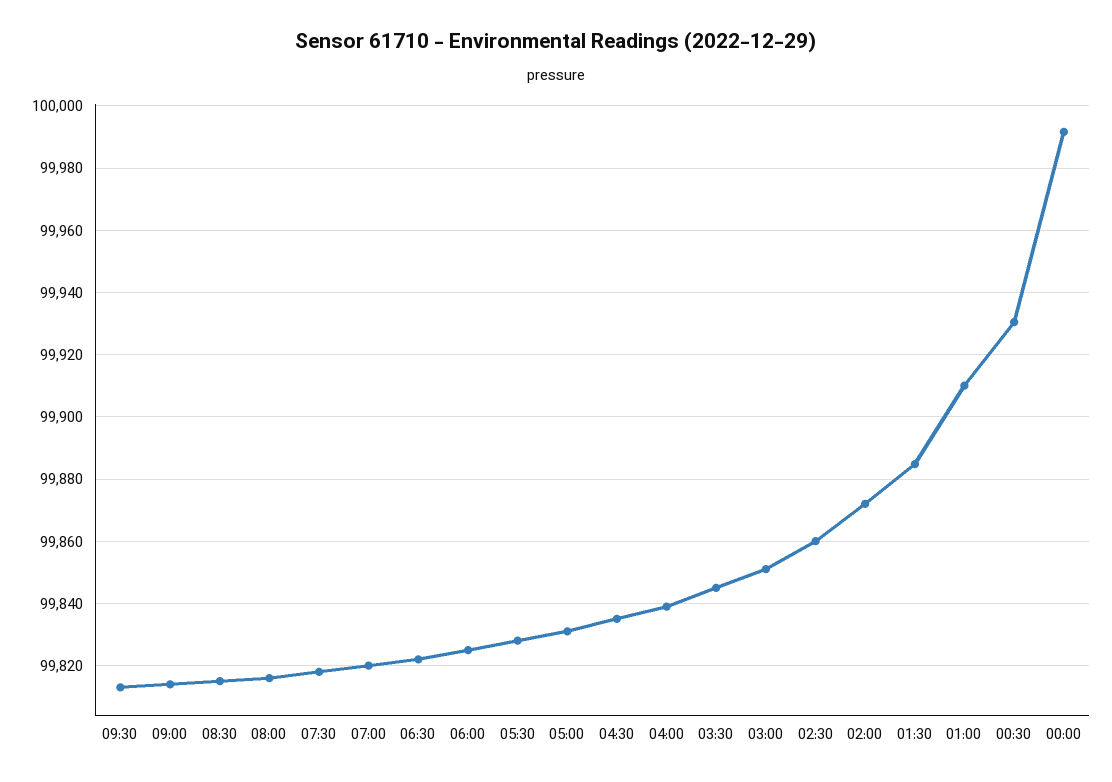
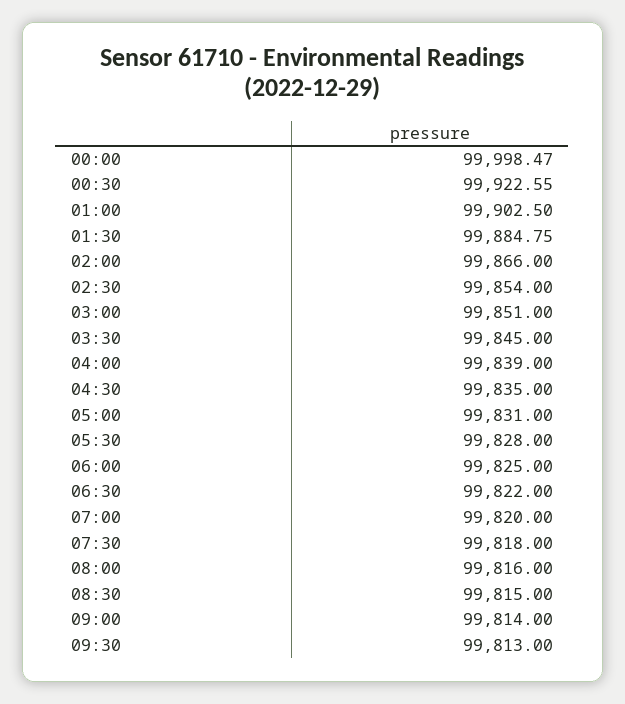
02:30: 99860 -> 99854
02:00: 99872 -> 99866
01:00: 99910 -> 99902.5
00:30: 99930 -> 99922.55
00:00: 99992 -> 99998.47

